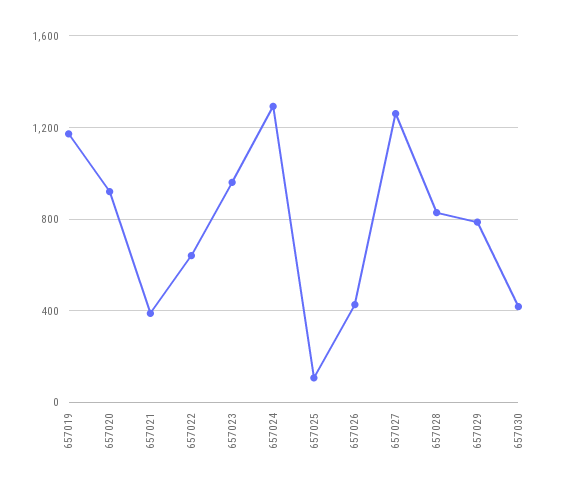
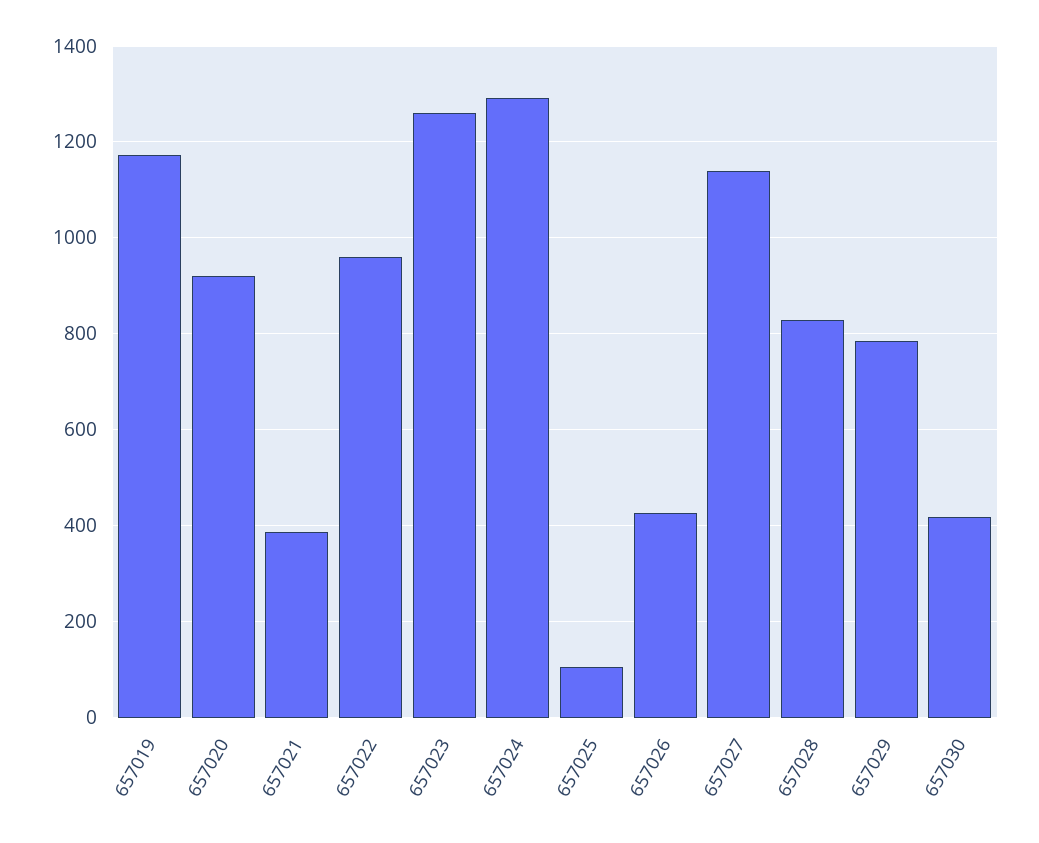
657022: 650 -> 960
657023: 950 -> 1260
657027: 1250 -> 1140

